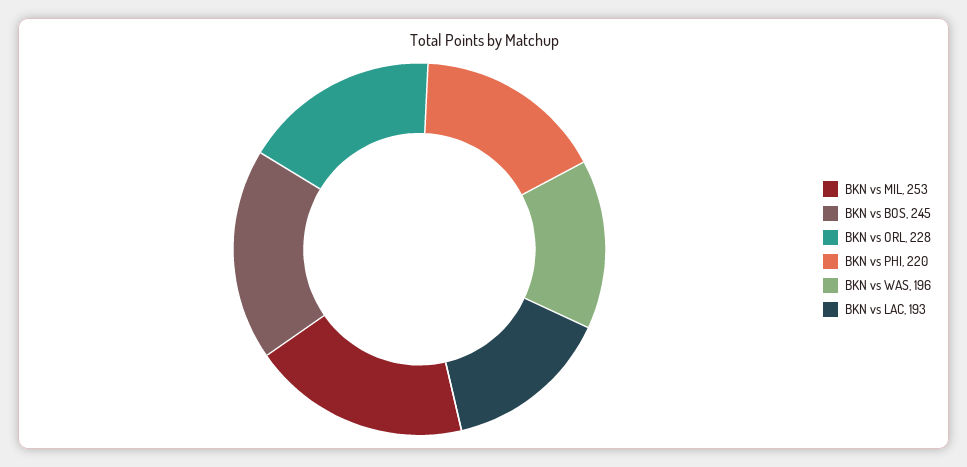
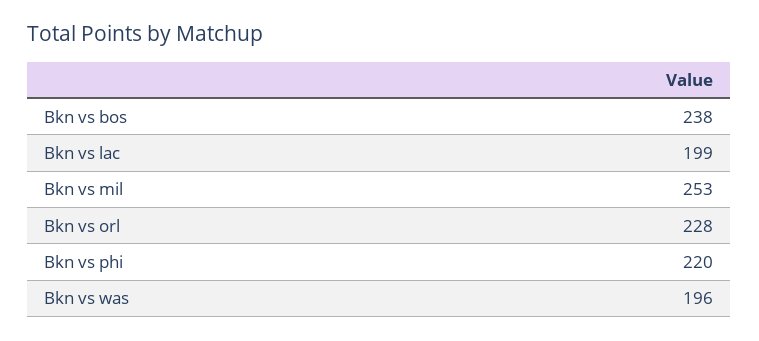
BKN vs BOS: 245 -> 238
BKN vs LAC: 193 -> 199

